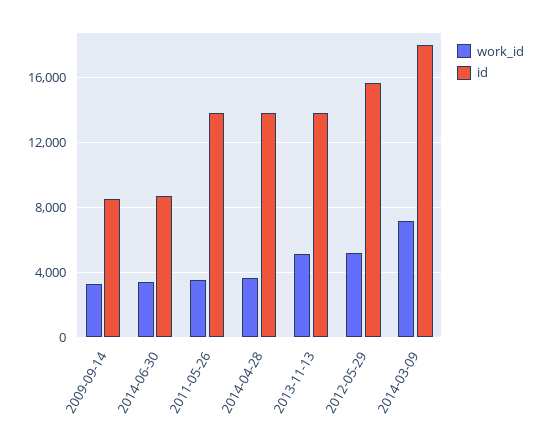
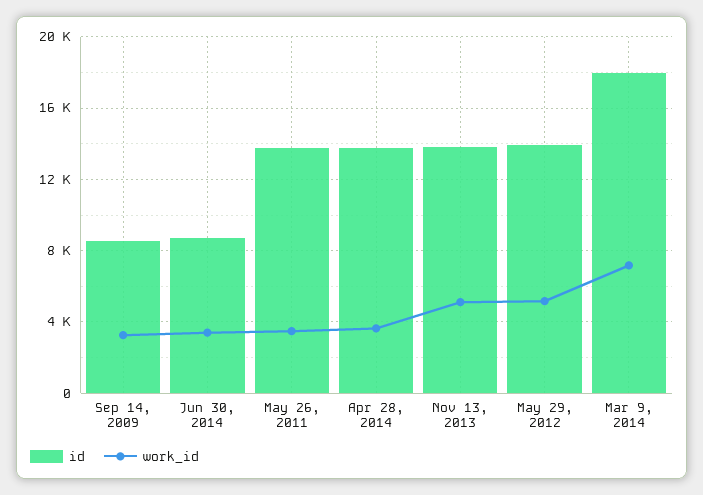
id, 2012-05-29: 15500 -> 14000

